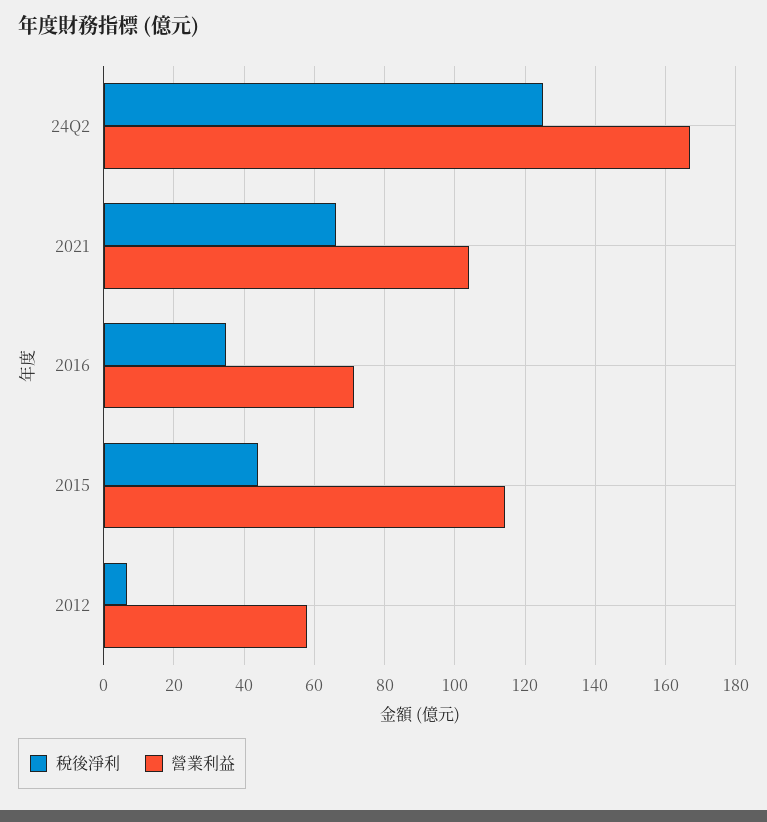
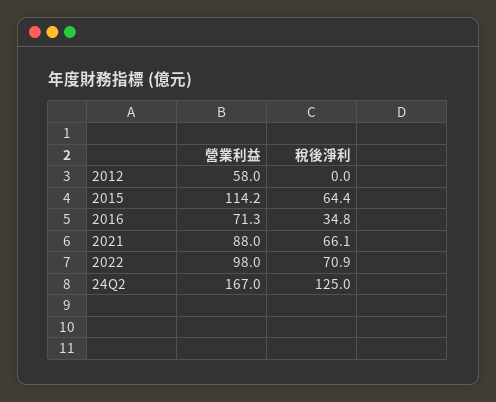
營業利益, 2021: 104 -> 88
稅後淨利, 2015: 44 -> 64.4
稅後淨利, 2012: 6 -> 0
營業利益, 2022: none -> 98
稅後淨利, 2022: none -> 70.9

